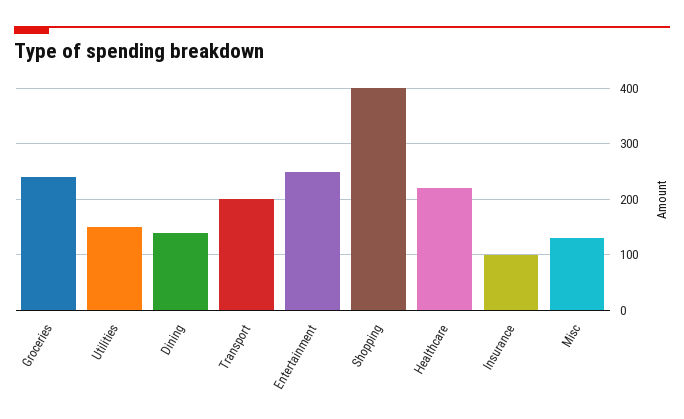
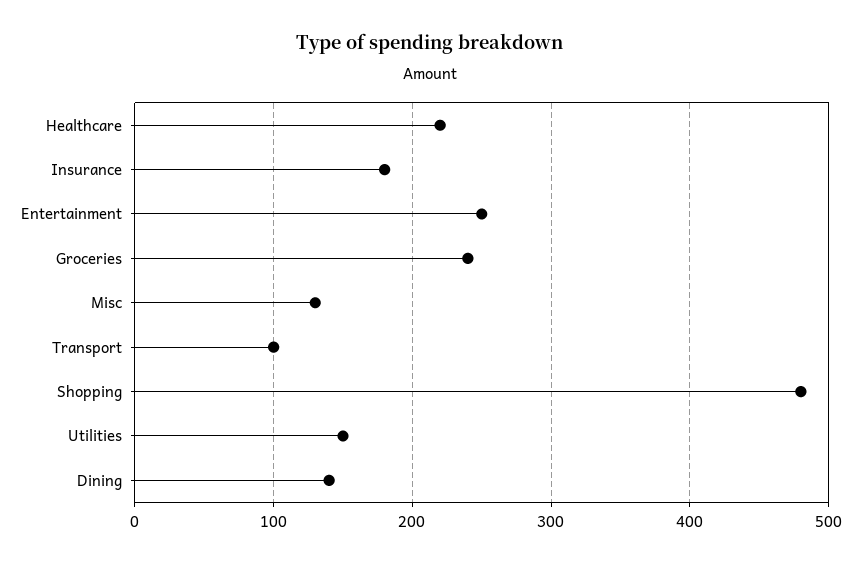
Transport: 200 -> 100
Shopping: 400 -> 480
Insurance: 100 -> 180

